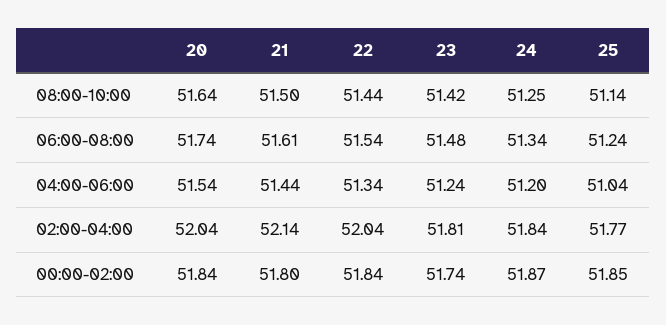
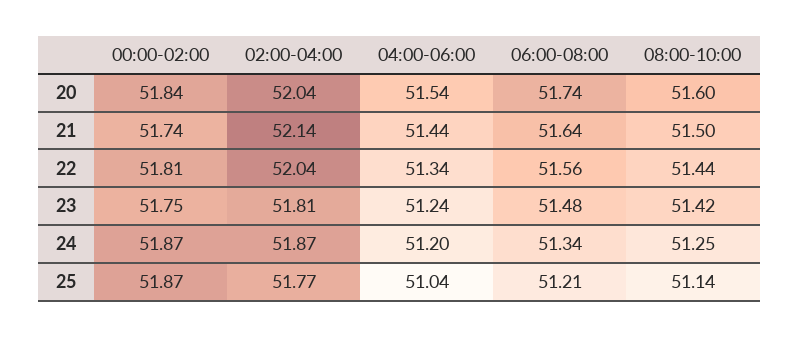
20, 08:00-10:00: 51.64 -> 51.6
21, 06:00-08:00: 51.61 -> 51.64
22, 06:00-08:00: 51.54 -> 51.56
25, 06:00-08:00: 51.24 -> 51.21
24, 02:00-04:00: 51.84 -> 51.87
21, 00:00-02:00: 51.8 -> 51.74
22, 00:00-02:00: 51.84 -> 51.81
23, 00:00-02:00: 51.74 -> 51.75
25, 00:00-02:00: 51.85 -> 51.87

